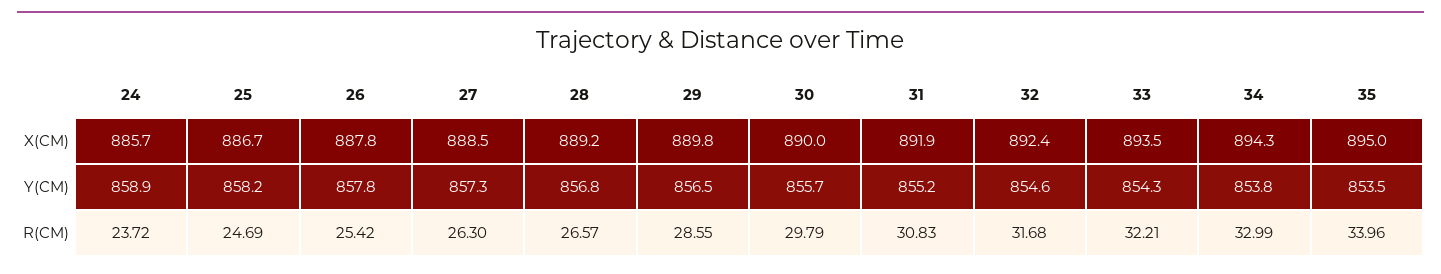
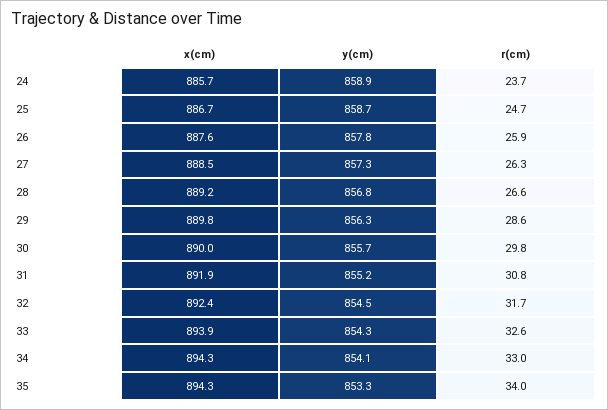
26, X(CM): 887.8 -> 887.6
33, X(CM): 893.5 -> 893.9
35, X(CM): 895 -> 894.3
25, Y(CM): 858.2 -> 858.7
29, Y(CM): 856.5 -> 856.3
32, Y(CM): 854.6 -> 854.5
34, Y(CM): 853.8 -> 854.1
35, Y(CM): 853.5 -> 853.3
26, R(CM): 25.42 -> 25.9
33, R(CM): 32.21 -> 32.6

